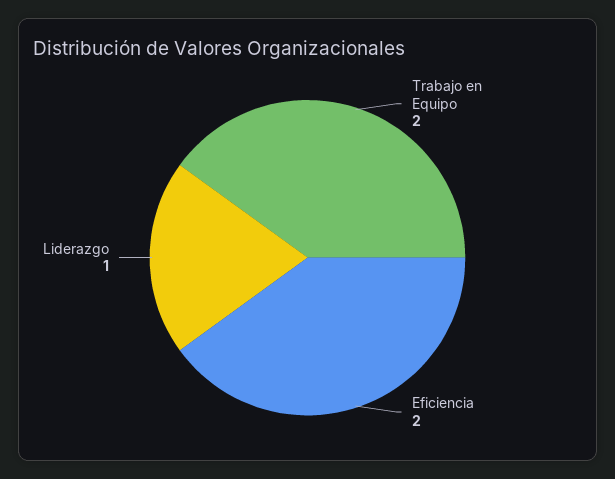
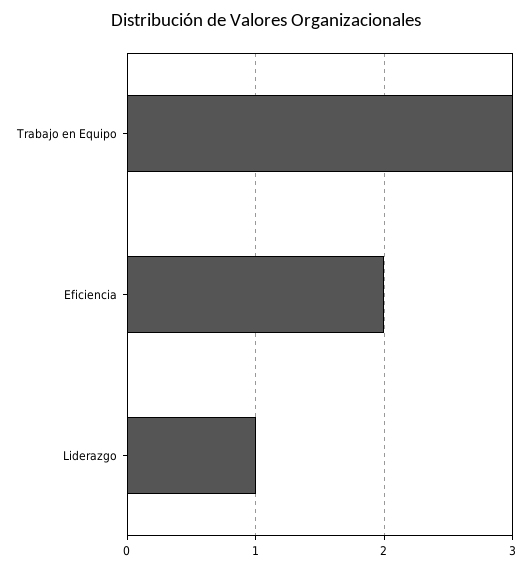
Trabajo en Equipo: 2 -> 3

